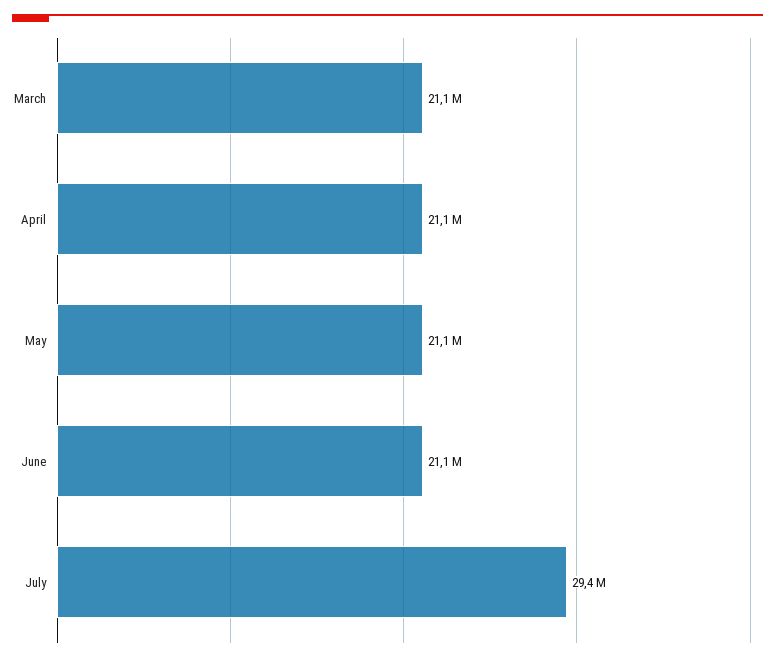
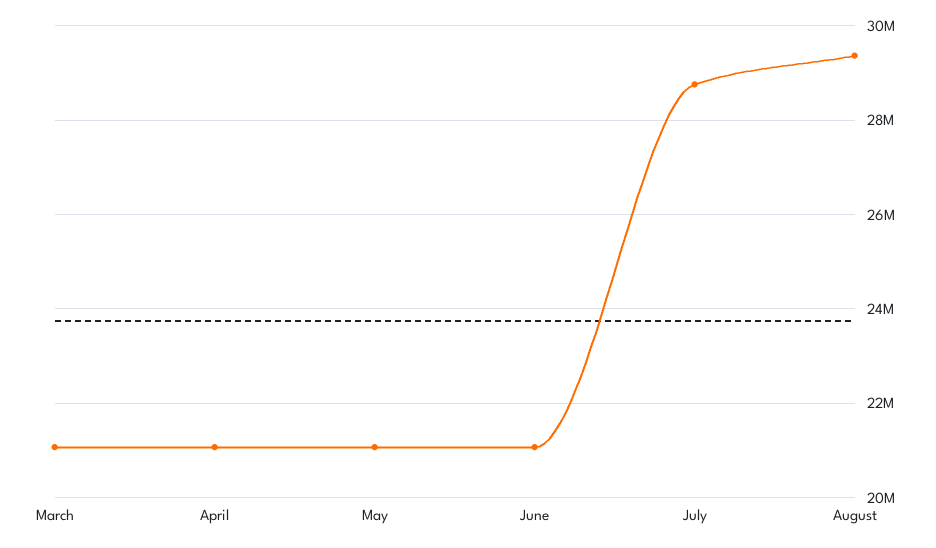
July: 29400000 -> 28800000
August: none -> 29400000

